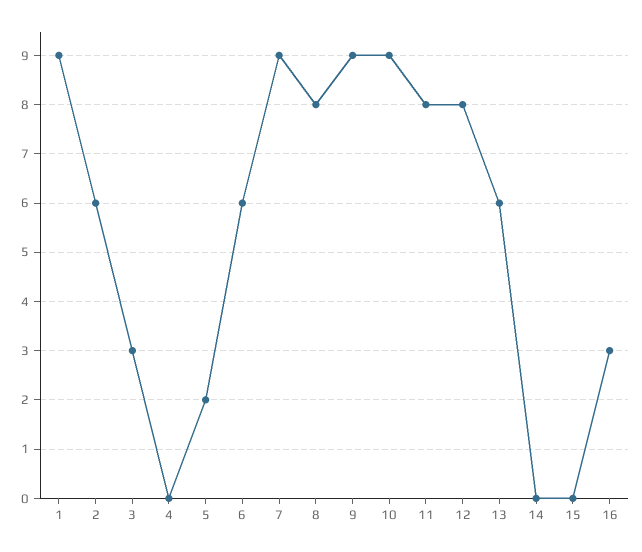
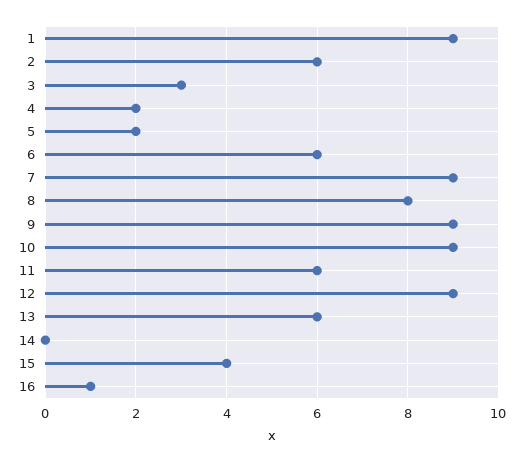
4: 0 -> 2
11: 8 -> 6
12: 8 -> 9
15: 0 -> 4
16: 3 -> 1

